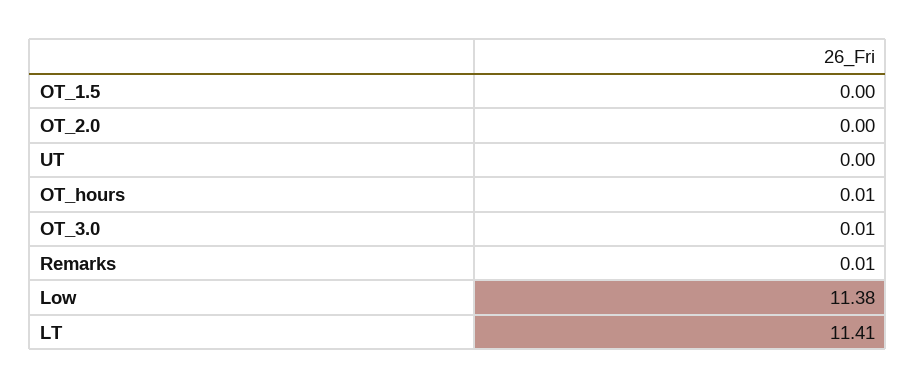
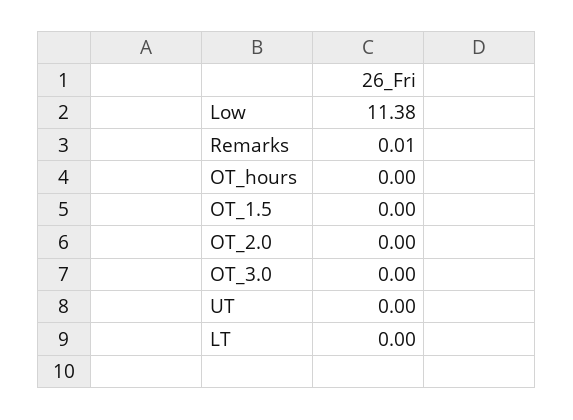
OT_hours: 0.01 -> 0
OT_3.0: 0.01 -> 0
LT: 11.41 -> 0

